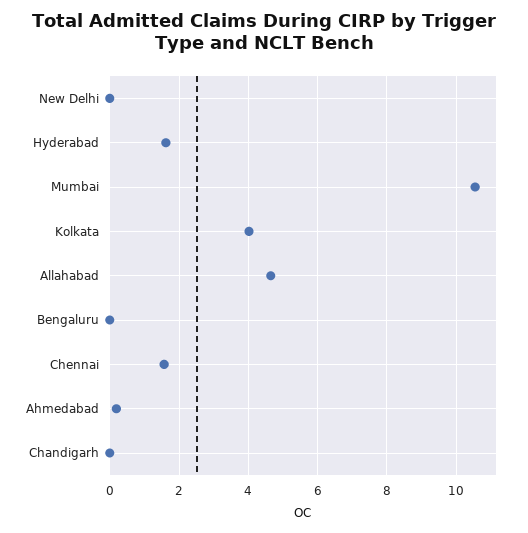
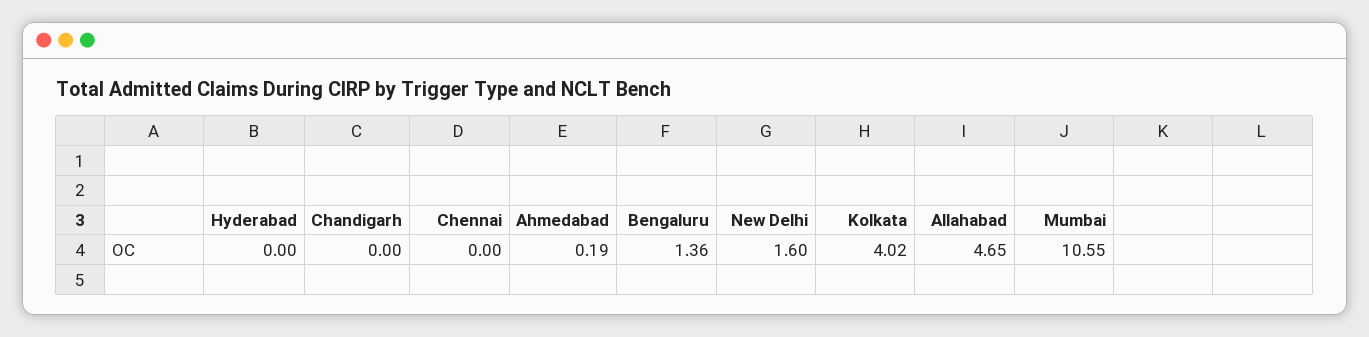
New Delhi: 0 -> 1.6
Hyderabad: 1.6 -> 0
Bengaluru: 0 -> 1.36
Chennai: 1.6 -> 0

